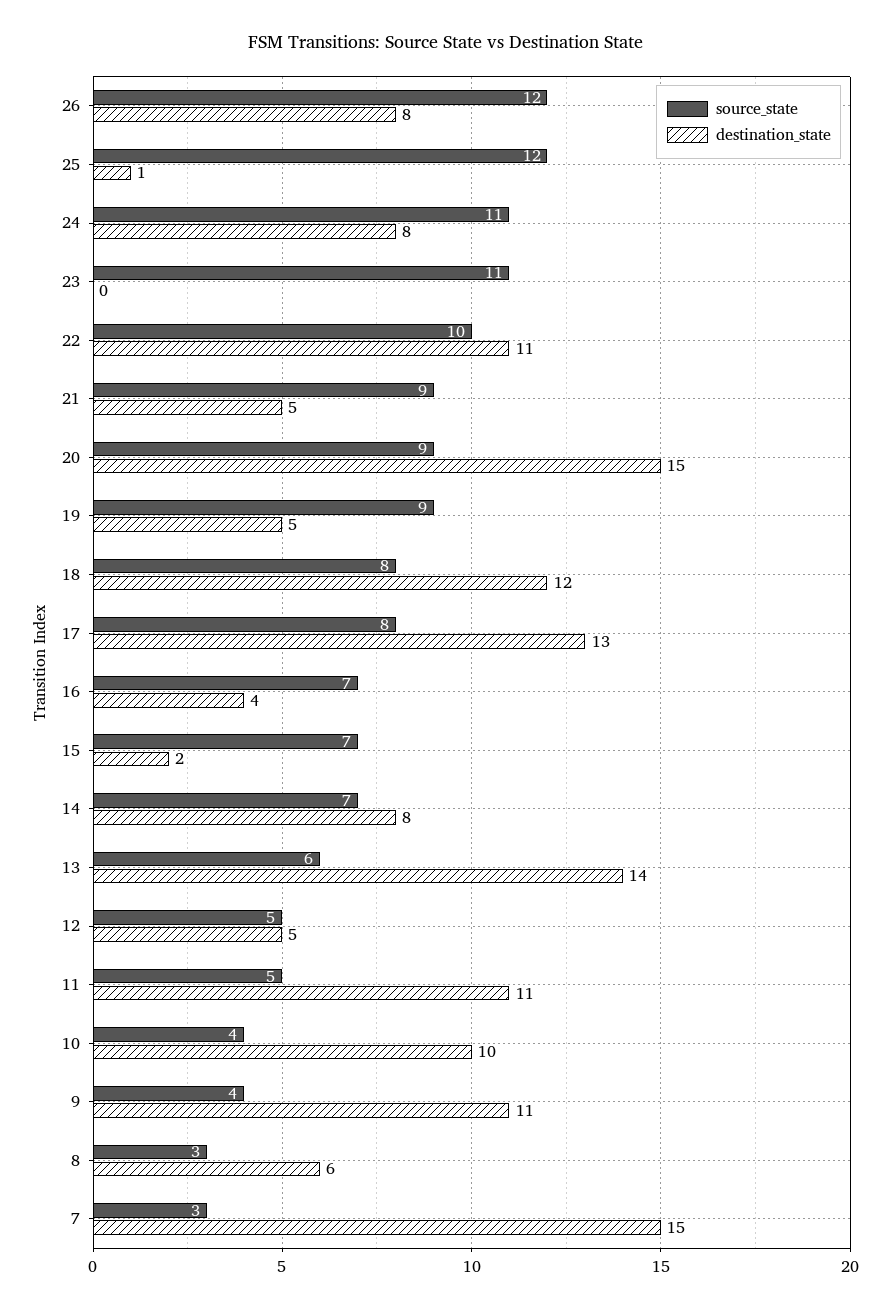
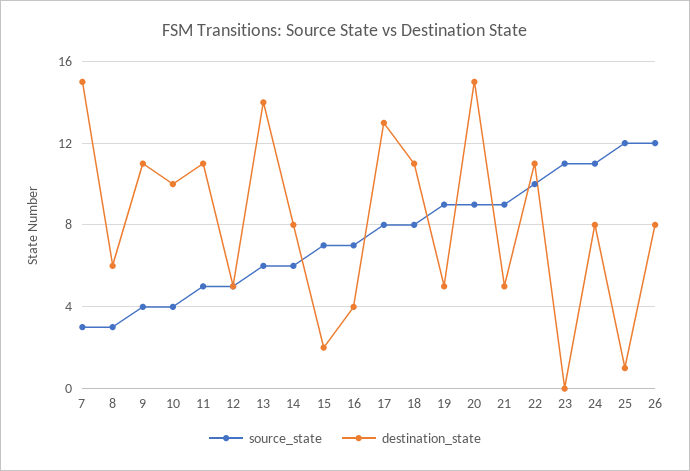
destination_state, 18: 12 -> 11
source_state, 14: 7 -> 6

